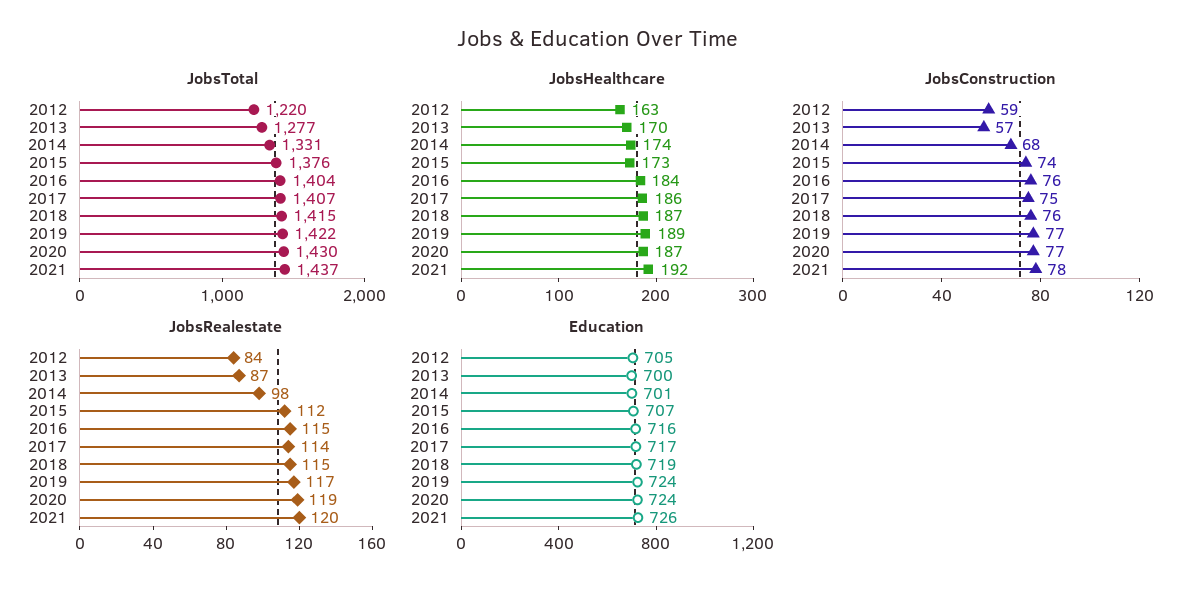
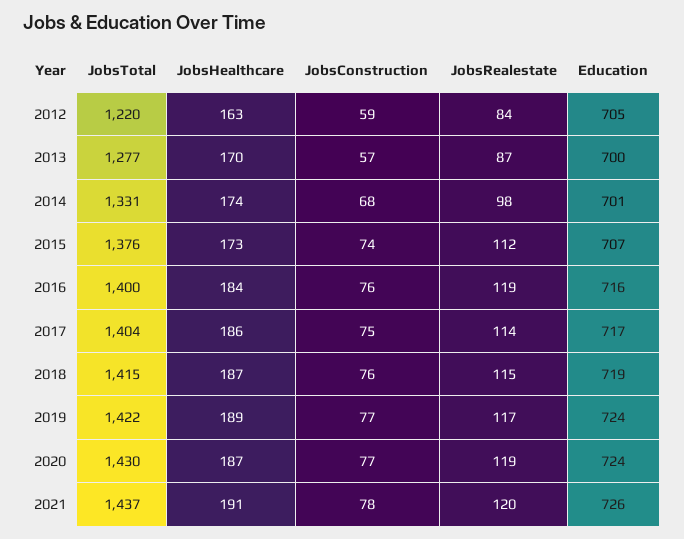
JobsTotal, 2016: 1404 -> 1400
JobsTotal, 2017: 1407 -> 1404
JobsHealthcare, 2021: 192 -> 191
JobsRealestate, 2016: 115 -> 119

